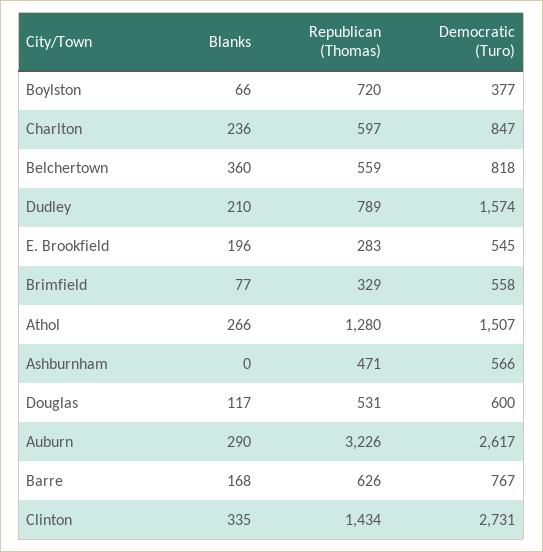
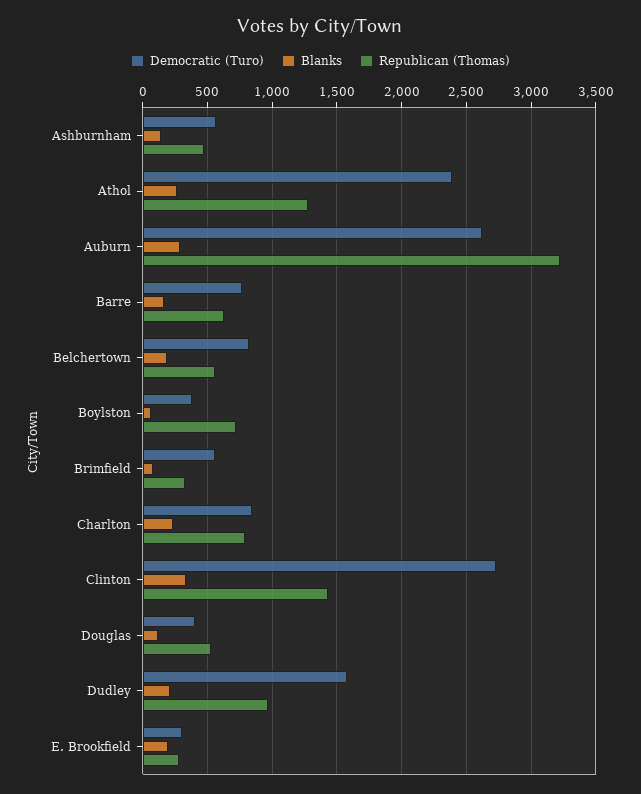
Republican (Thomas), Charlton: 597 -> 800
Blanks, Belchertown: 360 -> 200
Republican (Thomas), Dudley: 789 -> 950
Democratic (Turo), E. Brookfield: 545 -> 300
Democratic (Turo), Athol: 1507 -> 2400
Blanks, Ashburnham: 0 -> 150
Democratic (Turo), Douglas: 600 -> 400

